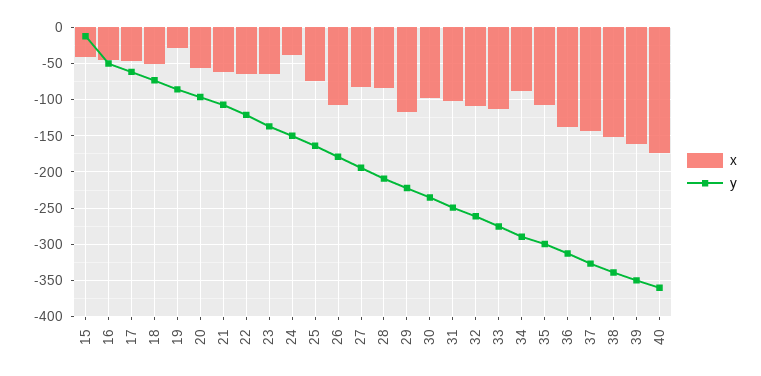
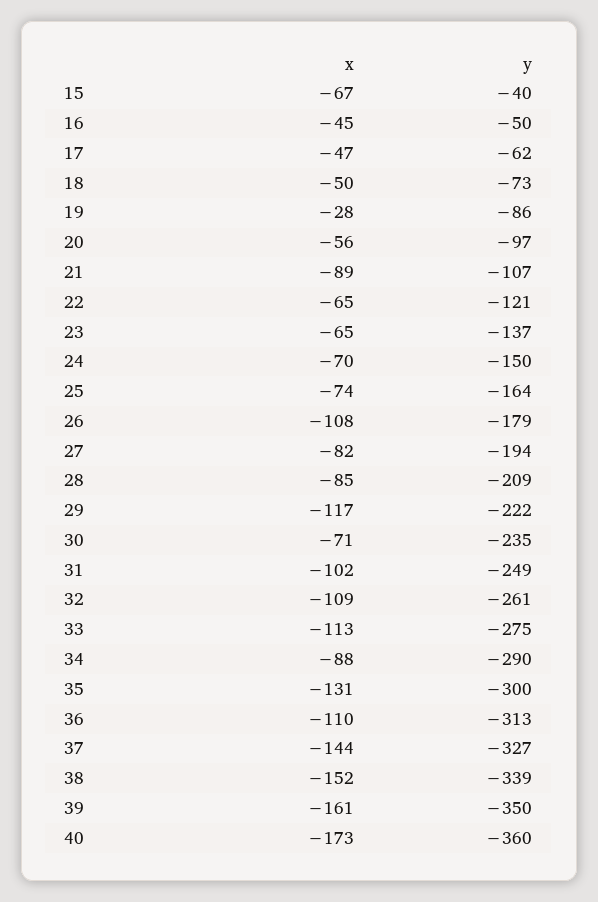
x, 15: -40 -> -67
y, 15: -10 -> -40
x, 21: -60 -> -89
x, 24: -40 -> -70
x, 30: -100 -> -71
x, 35: -110 -> -131
x, 36: -140 -> -110

